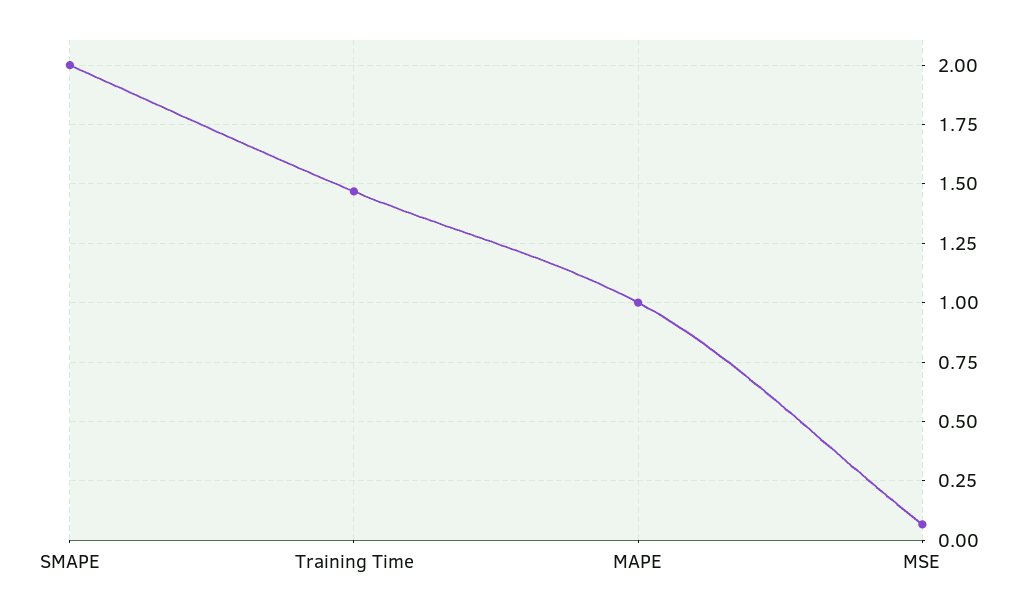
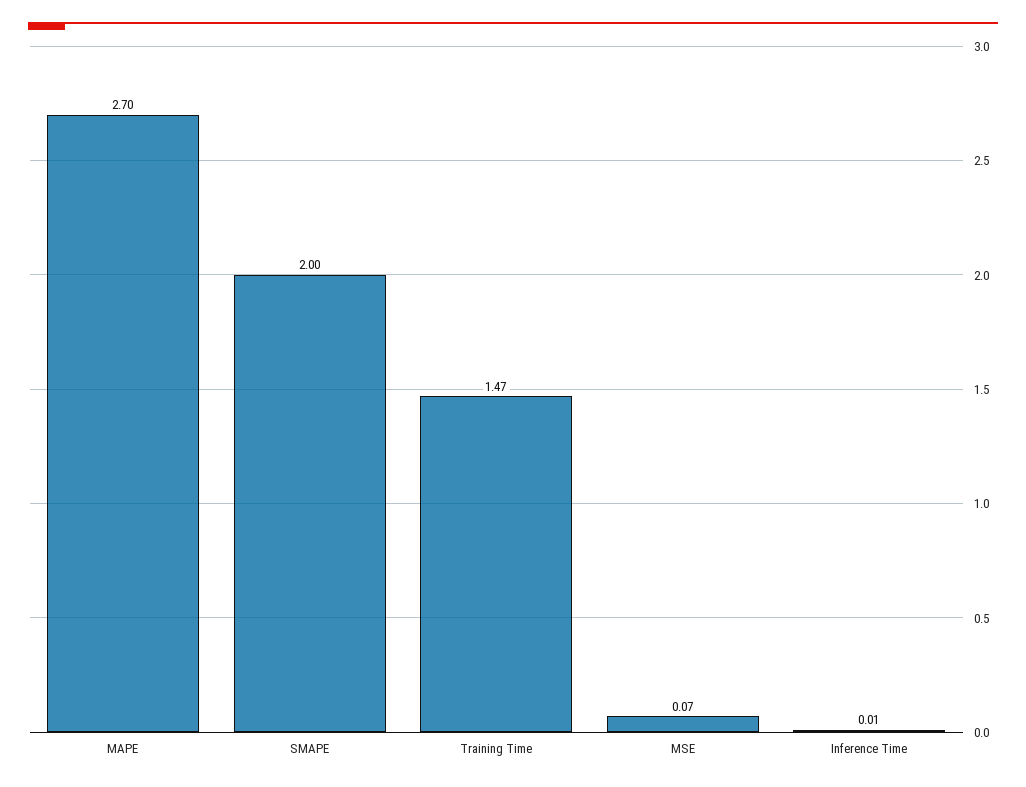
MAPE: 1 -> 2.7
Inference Time: none -> 0.01

